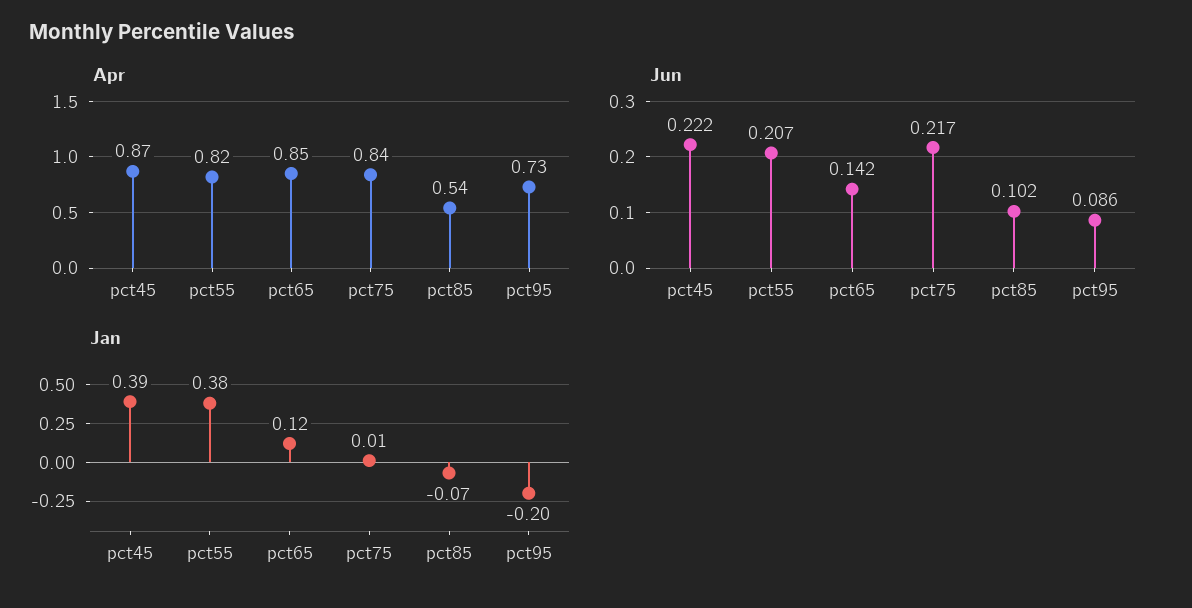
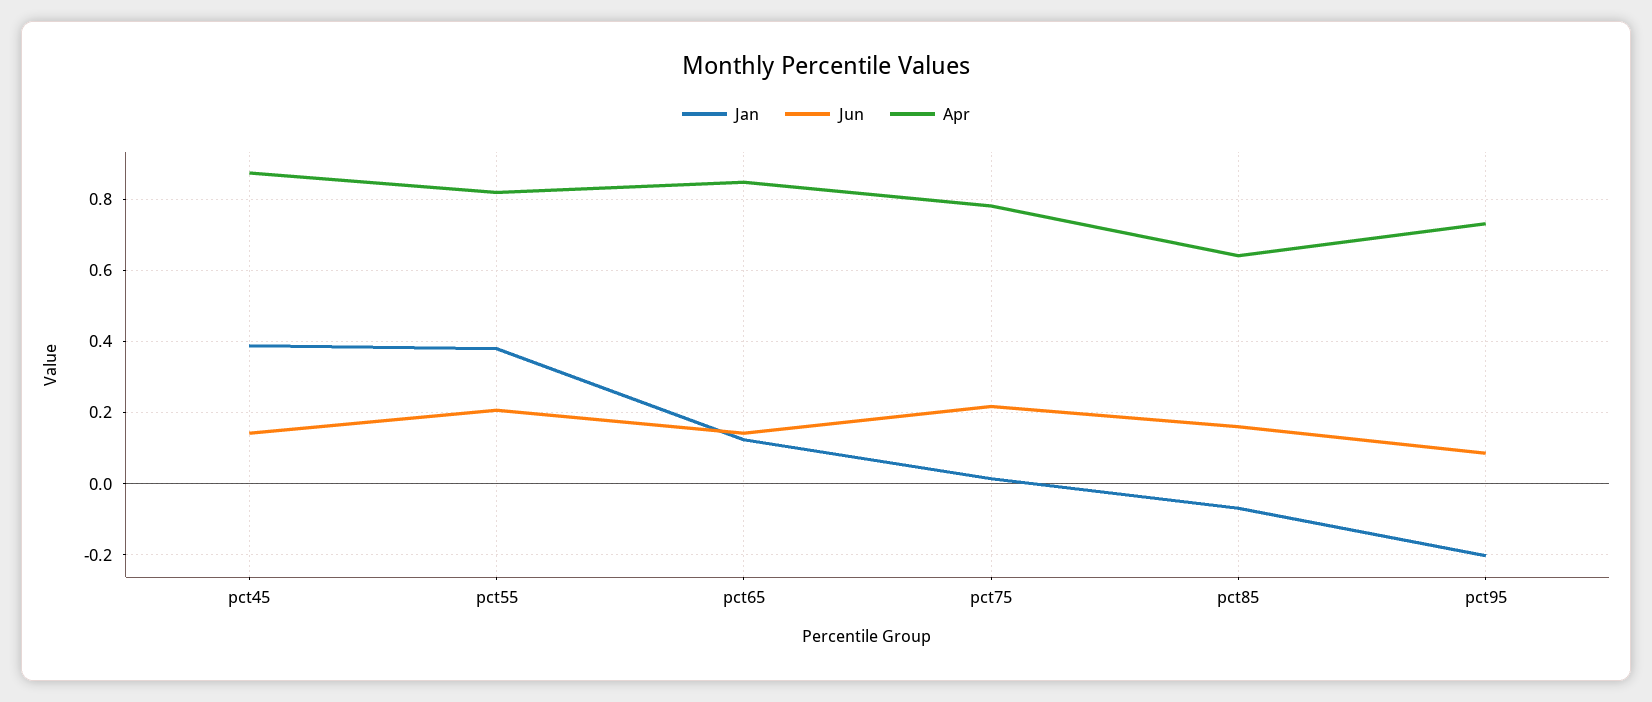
Apr, pct75: 0.84 -> 0.78
Apr, pct85: 0.54 -> 0.64
Jun, pct45: 0.222 -> 0.14
Jun, pct85: 0.102 -> 0.16

